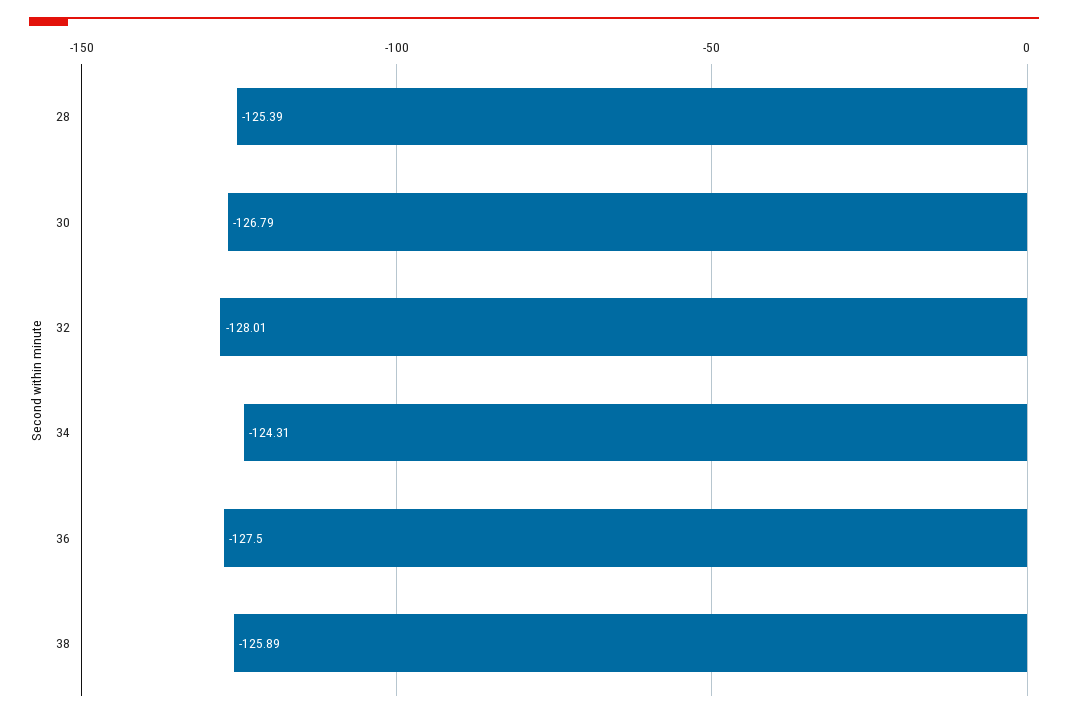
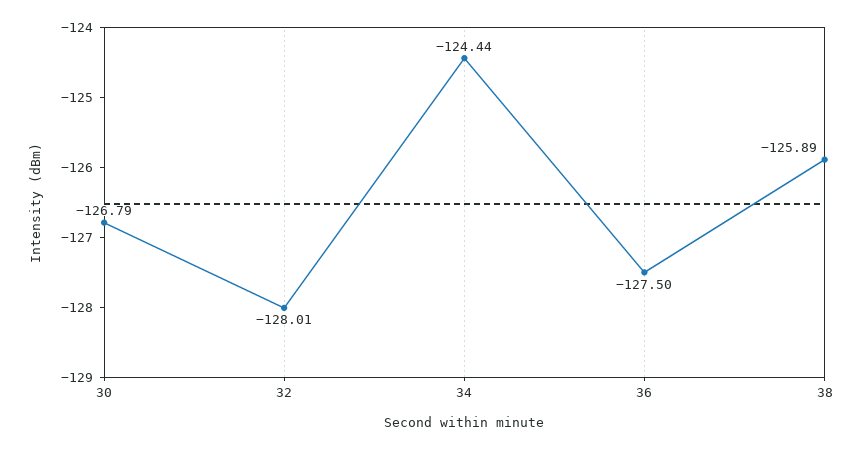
28: -125.39 -> none
34: -124.31 -> -124.44

